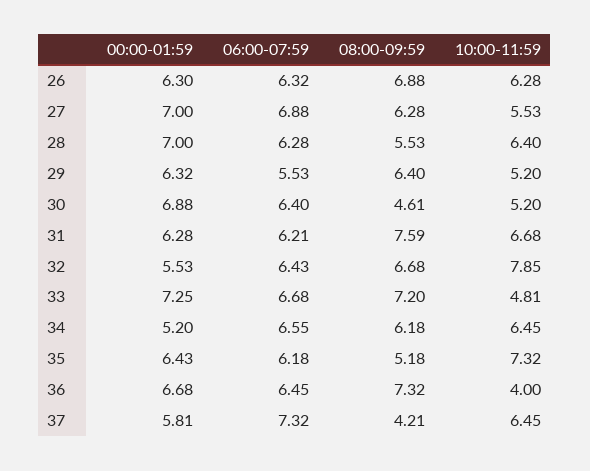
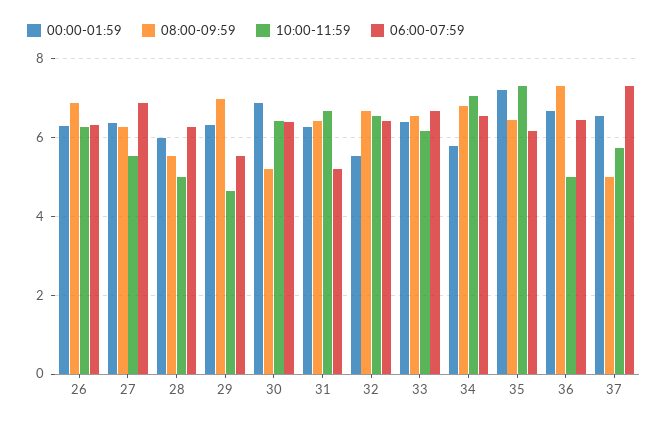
00:00-01:59, 27: 7 -> 6.4
00:00-01:59, 28: 7 -> 6
10:00-11:59, 28: 6.4 -> 5
08:00-09:59, 29: 6.4 -> 7
10:00-11:59, 29: 5.2 -> 4.6
08:00-09:59, 30: 4.61 -> 5.2
10:00-11:59, 30: 5.2 -> 6.4
06:00-07:59, 31: 6.21 -> 5.2
08:00-09:59, 31: 7.59 -> 6.4
10:00-11:59, 32: 7.85 -> 6.6
00:00-01:59, 33: 7.25 -> 6.4
08:00-09:59, 33: 7.2 -> 6.6
10:00-11:59, 33: 4.81 -> 6.2
00:00-01:59, 34: 5.2 -> 5.8
08:00-09:59, 34: 6.18 -> 6.8
10:00-11:59, 34: 6.45 -> 7
00:00-01:59, 35: 6.43 -> 7.2
08:00-09:59, 35: 5.18 -> 6.4
10:00-11:59, 36: 4 -> 5
00:00-01:59, 37: 5.81 -> 6.6
08:00-09:59, 37: 4.21 -> 5
10:00-11:59, 37: 6.45 -> 5.8

